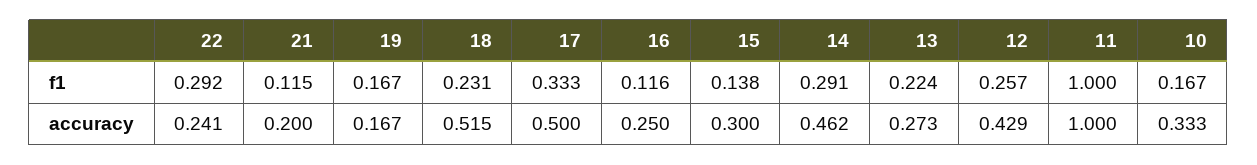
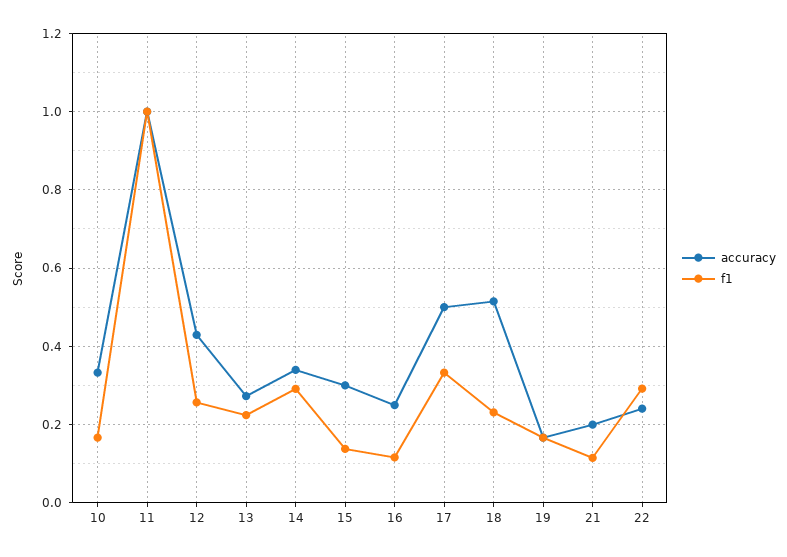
accuracy, 14: 0.462 -> 0.34

